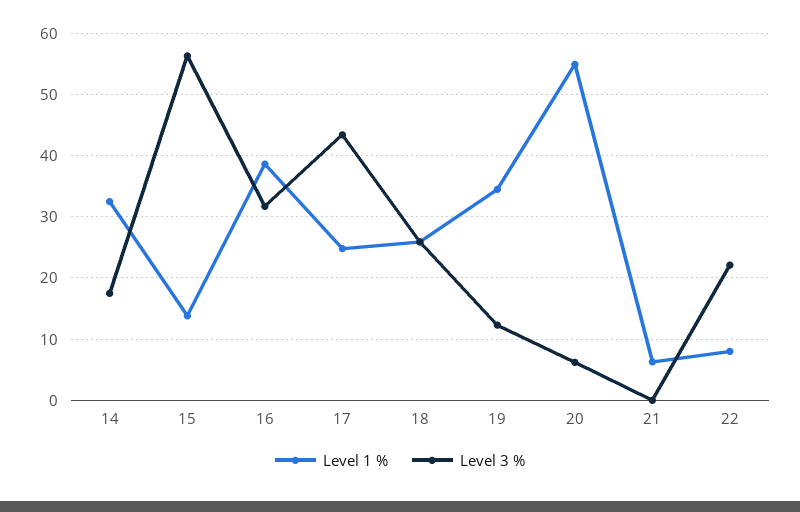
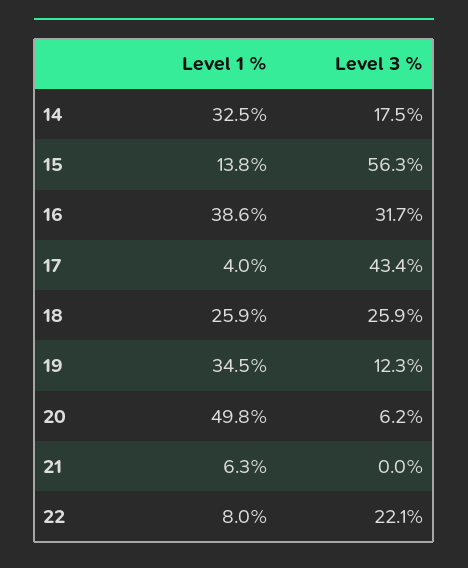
Level 1 %, 17: 25 -> 4
Level 1 %, 20: 55 -> 49.8

